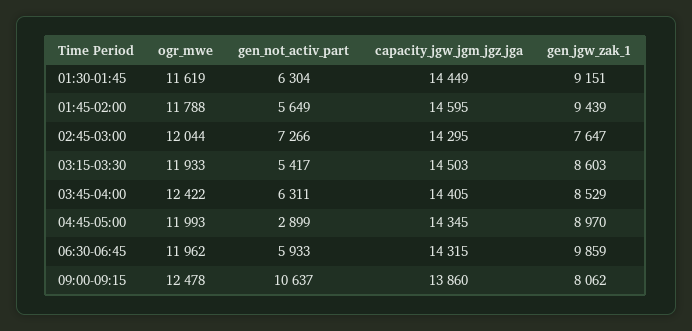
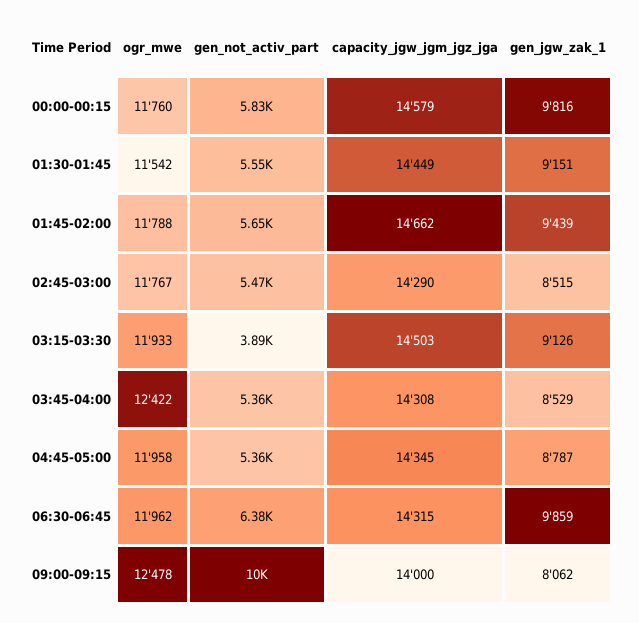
ogr_mwe, 01:30-01:45: 11619 -> 11542
gen_not_activ_part, 01:30-01:45: 6304 -> 5550
capacity_jgw_jgm_jgz_jga, 01:45-02:00: 14595 -> 14662
ogr_mwe, 02:45-03:00: 12044 -> 11767
gen_not_activ_part, 02:45-03:00: 7266 -> 5470
capacity_jgw_jgm_jgz_jga, 02:45-03:00: 14295 -> 14290
gen_jgw_zak_1, 02:45-03:00: 7647 -> 8515
gen_not_activ_part, 03:15-03:30: 5417 -> 3890
gen_jgw_zak_1, 03:15-03:30: 8603 -> 9126
gen_not_activ_part, 03:45-04:00: 6311 -> 5360
capacity_jgw_jgm_jgz_jga, 03:45-04:00: 14405 -> 14308
ogr_mwe, 04:45-05:00: 11993 -> 11958
gen_not_activ_part, 04:45-05:00: 2899 -> 5360
gen_jgw_zak_1, 04:45-05:00: 8970 -> 8787
gen_not_activ_part, 06:30-06:45: 5933 -> 6380
gen_not_activ_part, 09:00-09:15: 10637 -> 10000
capacity_jgw_jgm_jgz_jga, 09:00-09:15: 13860 -> 14000
ogr_mwe, 00:00-00:15: none -> 11760
gen_not_activ_part, 00:00-00:15: none -> 5830
capacity_jgw_jgm_jgz_jga, 00:00-00:15: none -> 14579
gen_jgw_zak_1, 00:00-00:15: none -> 9816

